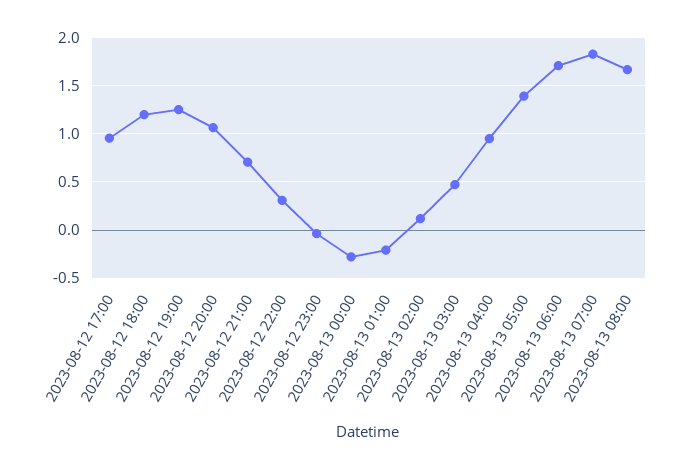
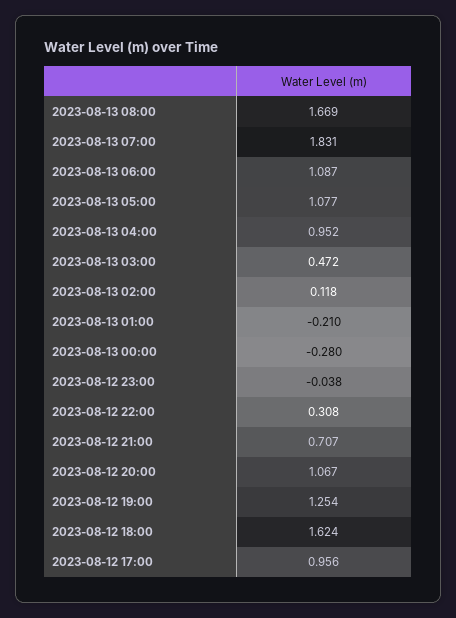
2023-08-12 18:00: 1.2 -> 1.624
2023-08-13 05:00: 1.4 -> 1.077
2023-08-13 06:00: 1.7 -> 1.087

